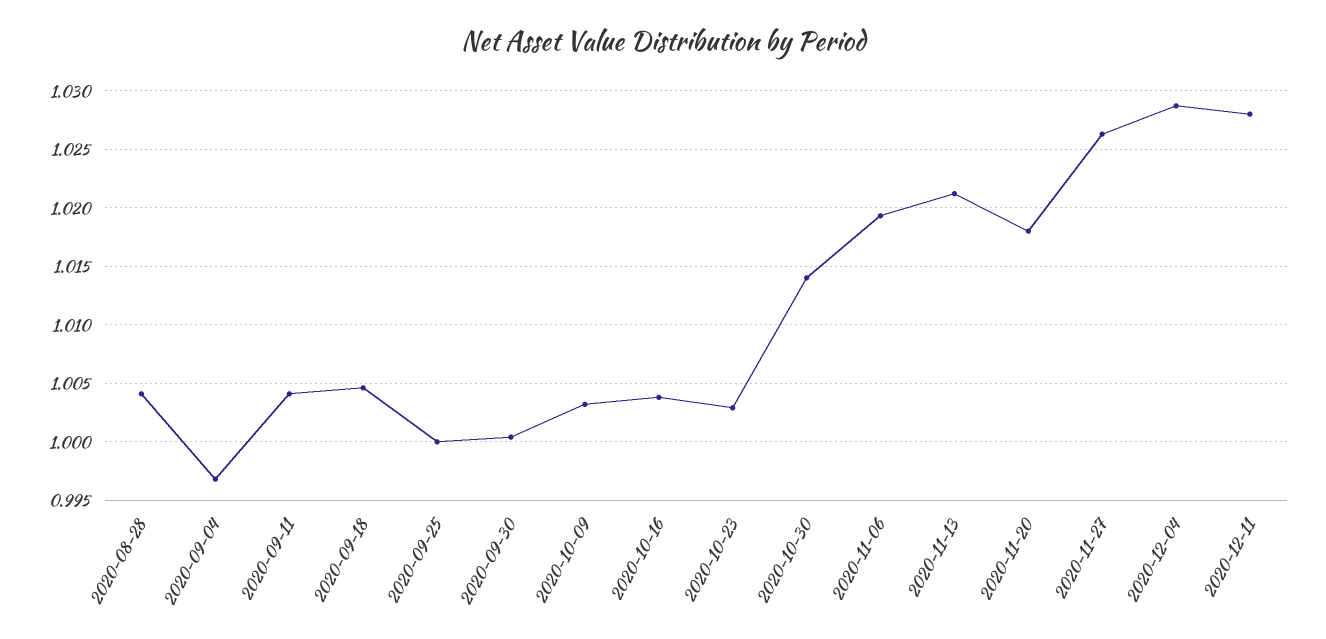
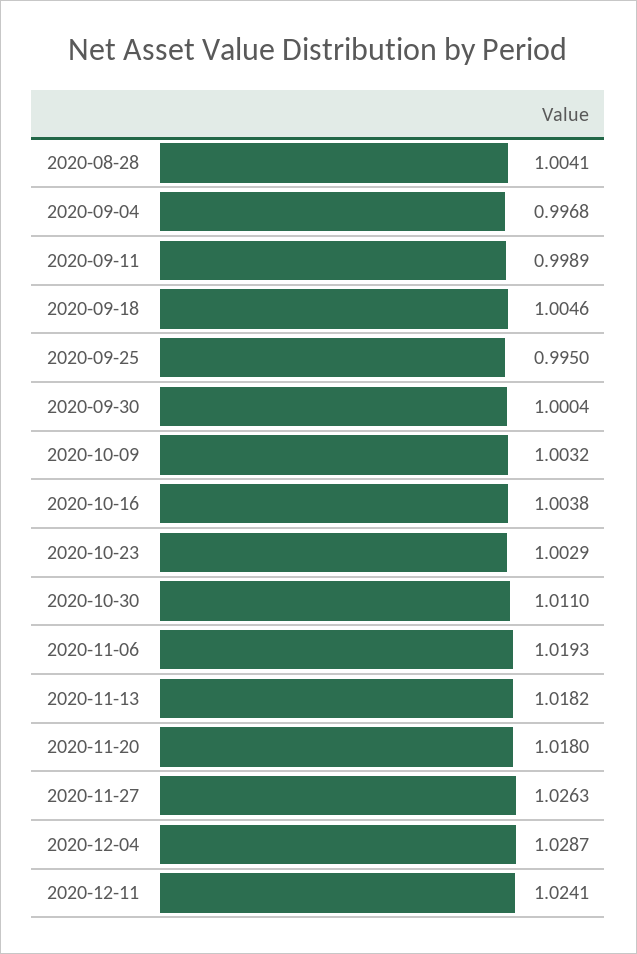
2020-09-11: 1.004 -> 0.9989
2020-09-25: 1 -> 0.995
2020-10-30: 1.014 -> 1.011
2020-11-13: 1.021 -> 1.0182
2020-12-11: 1.028 -> 1.0241

